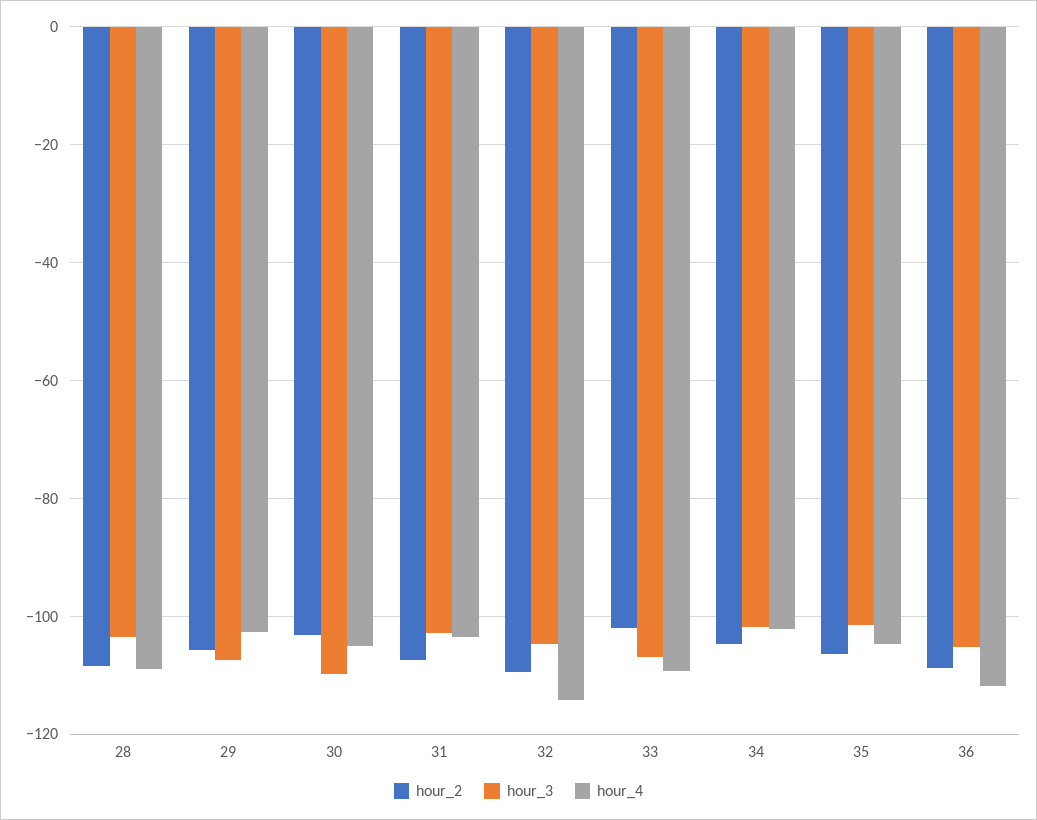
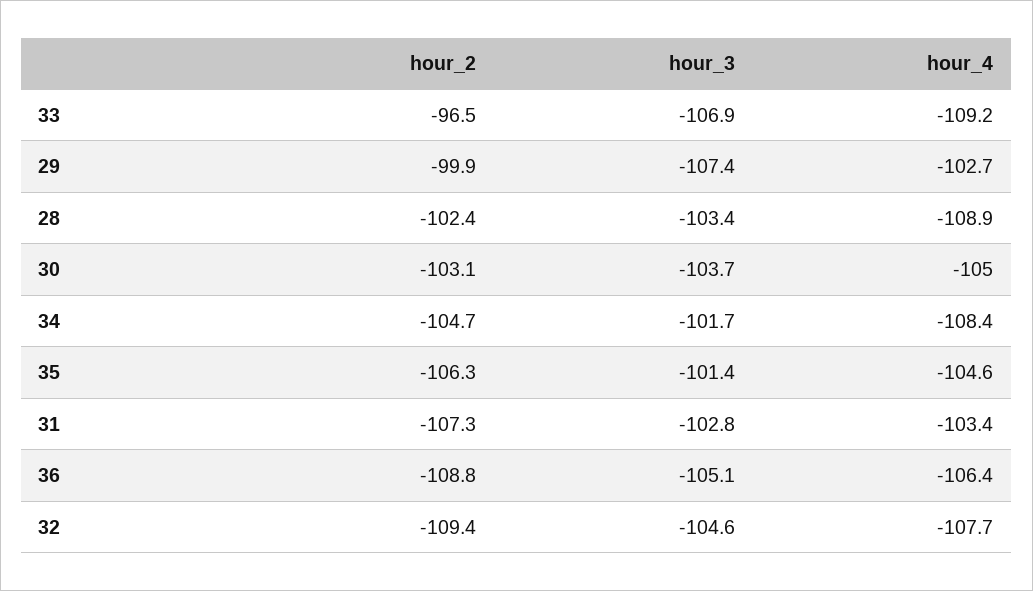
hour_2, 28: -108 -> -102.4
hour_2, 29: -106 -> -99.9
hour_3, 30: -110 -> -103.7
hour_4, 32: -114 -> -107.7
hour_2, 33: -102 -> -96.5
hour_4, 34: -102 -> -108.4
hour_4, 36: -112 -> -106.4

